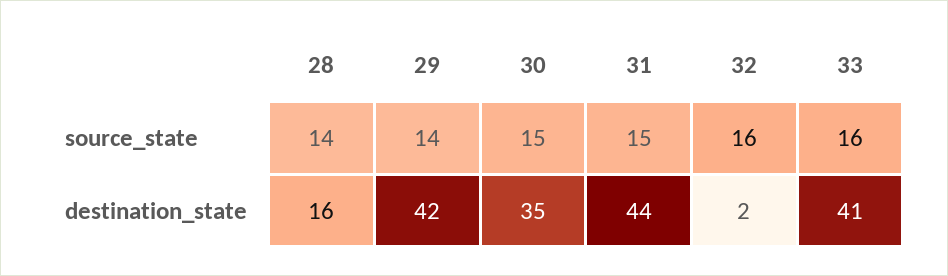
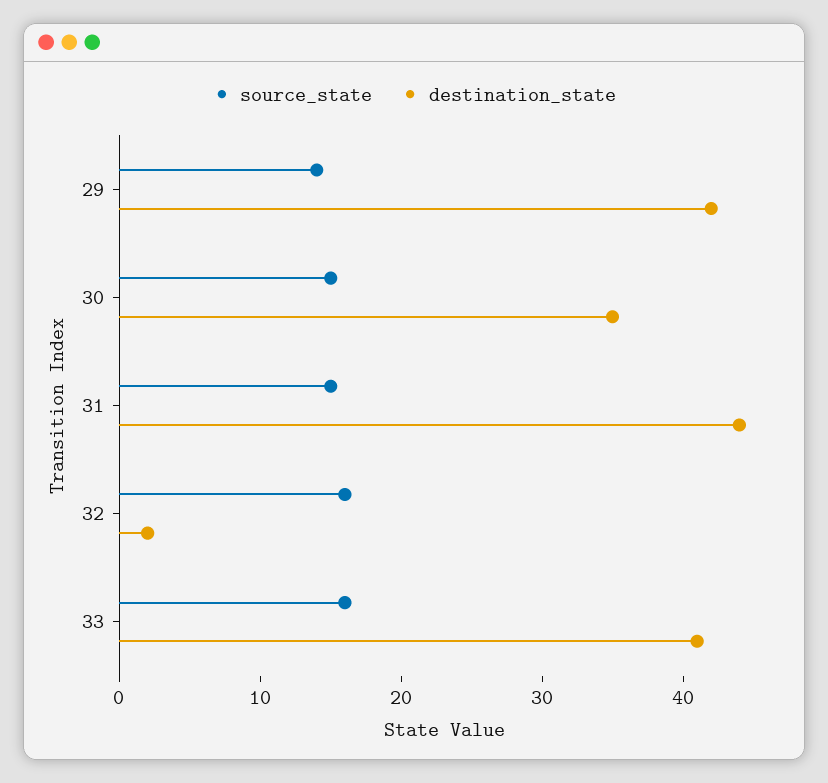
source_state, 28: 14 -> none
destination_state, 28: 16 -> none

